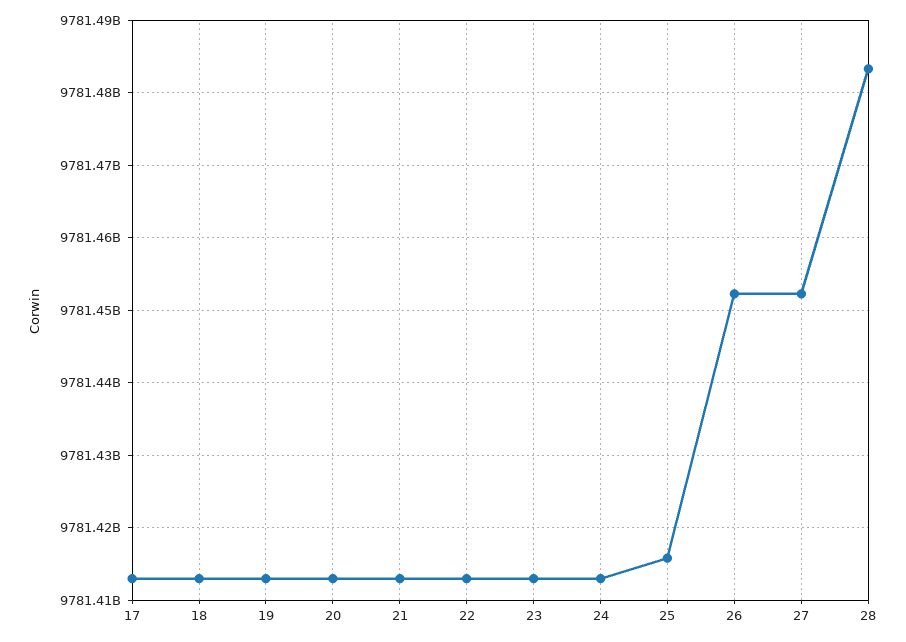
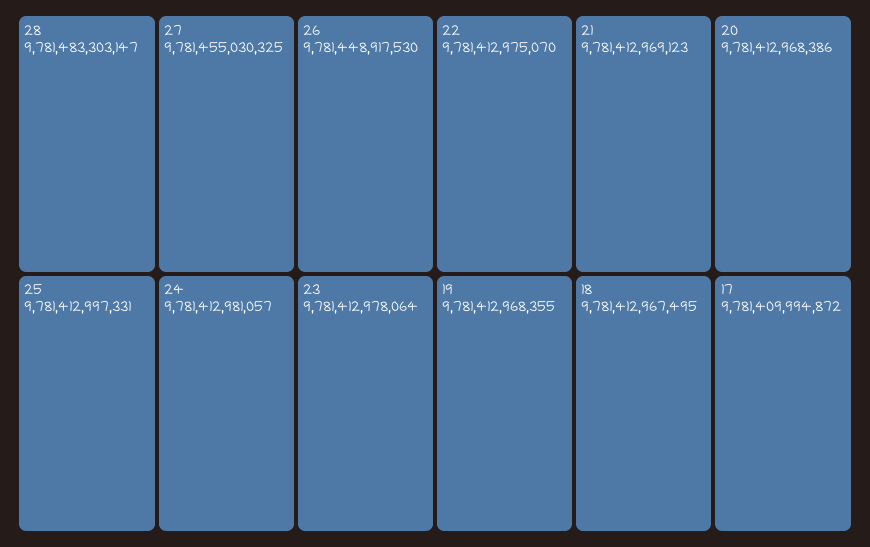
17: 9781413000000 -> 9781409994872
25: 9781416000000 -> 9781412997331
26: 9781452000000 -> 9781448917530
27: 9781452000000 -> 9781455030325

